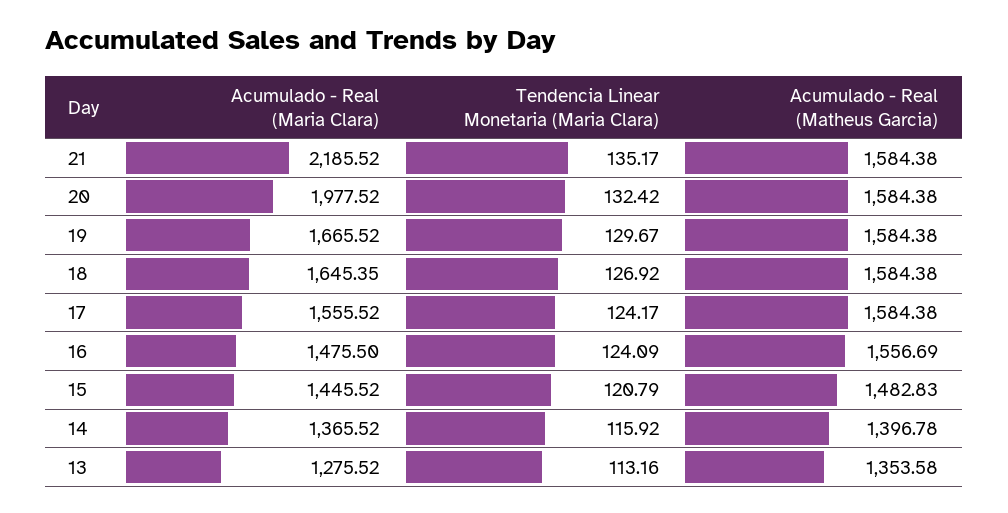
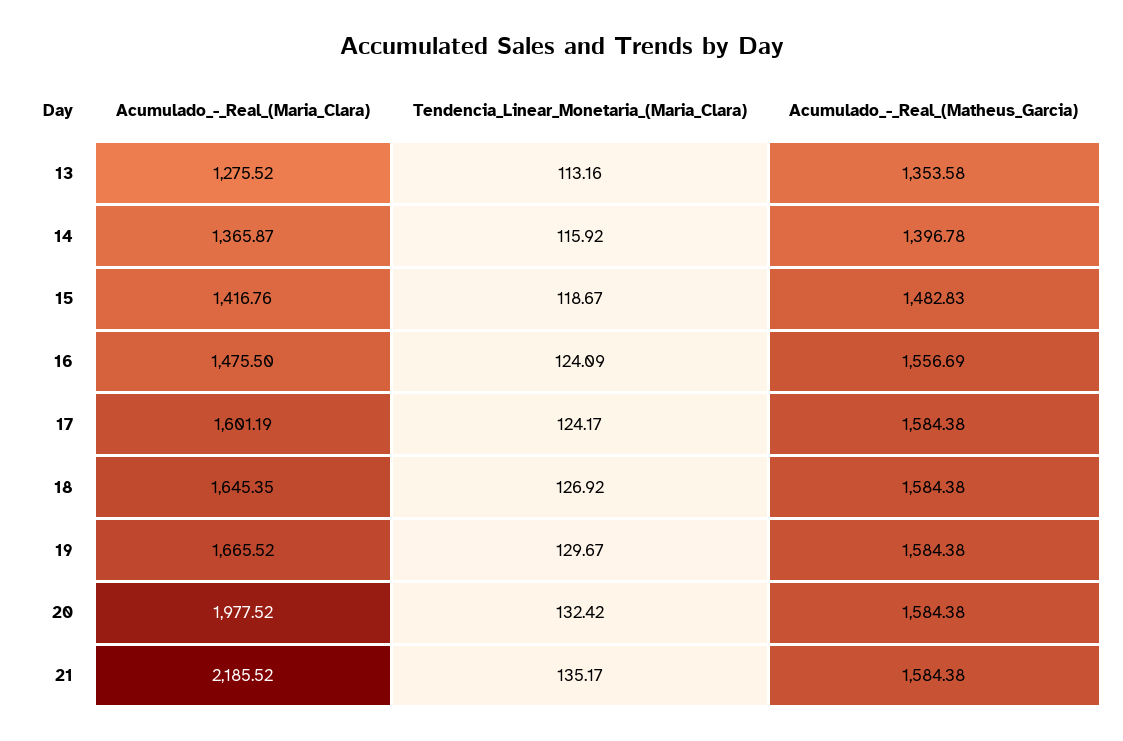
Acumulado - Real (Maria Clara), 17: 1555.52 -> 1601.19
Acumulado - Real (Maria Clara), 15: 1445.52 -> 1416.76
Tendencia Linear Monetaria (Maria Clara), 15: 120.79 -> 118.67
Acumulado - Real (Maria Clara), 14: 1365.52 -> 1365.87

